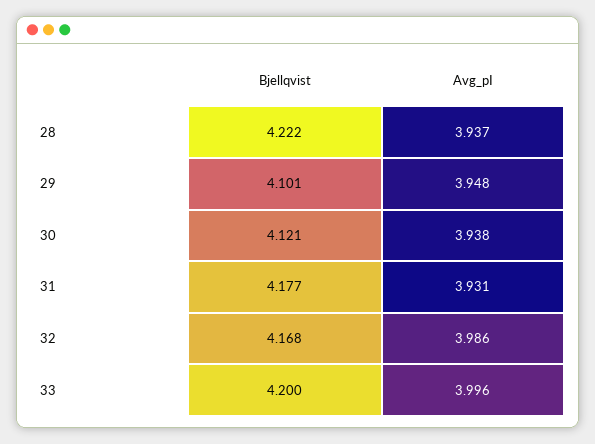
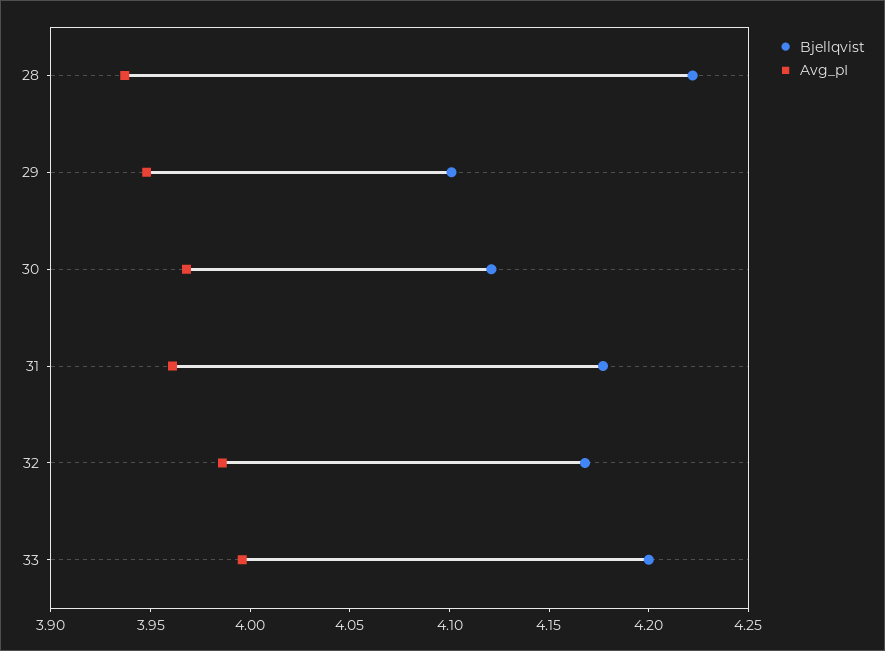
Avg_pI, 30: 3.938 -> 3.97
Avg_pI, 31: 3.931 -> 3.96

